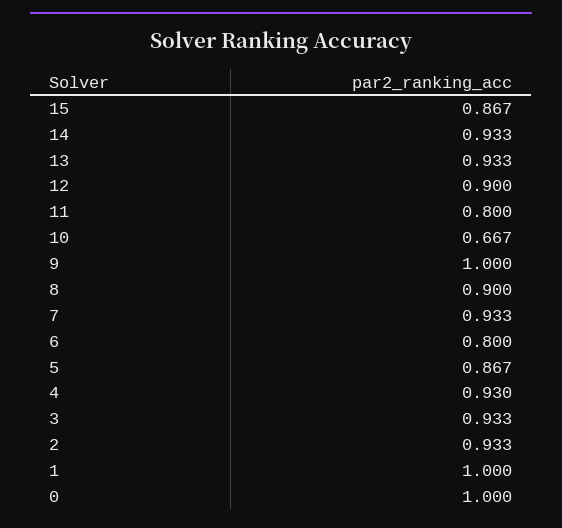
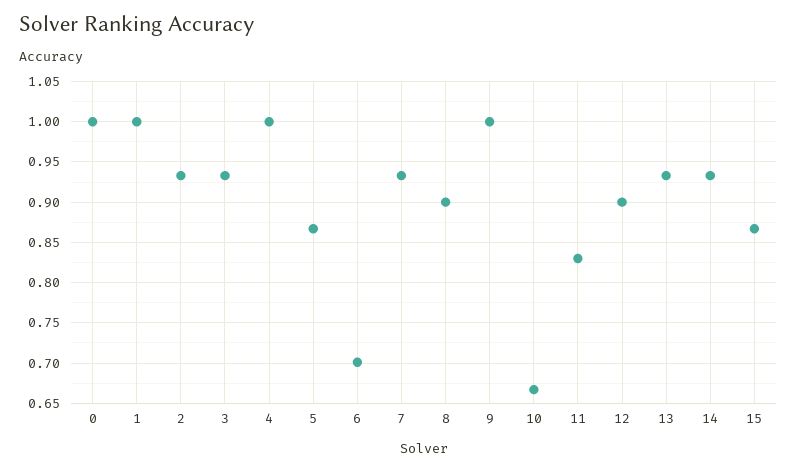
11: 0.8 -> 0.83
6: 0.8 -> 0.7
4: 0.93 -> 1

